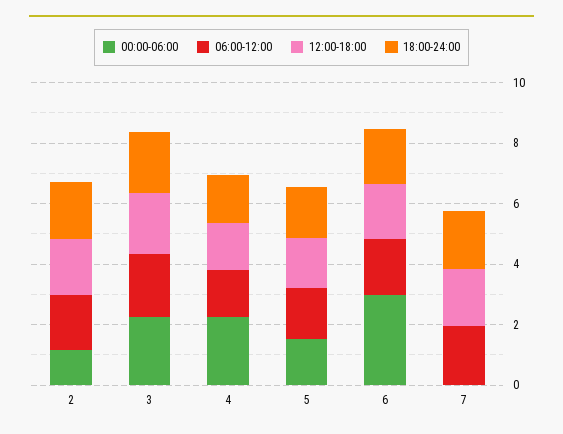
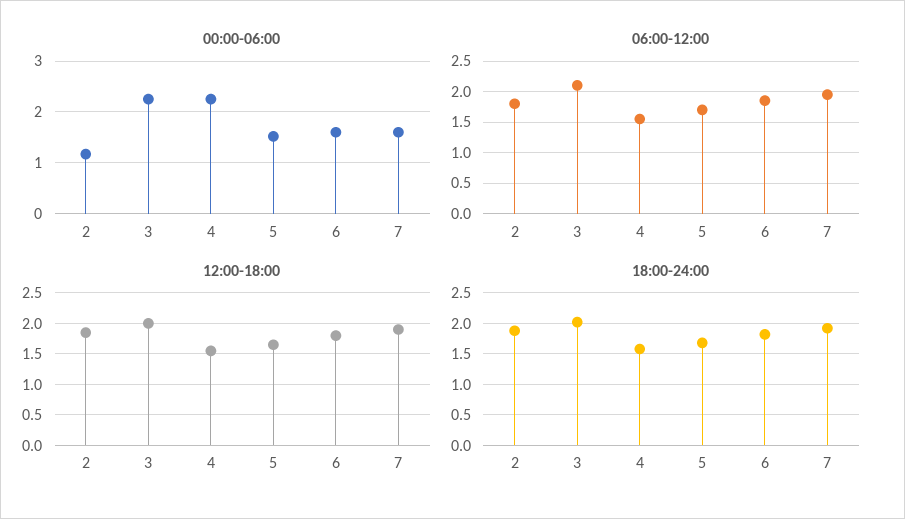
00:00-06:00, 6: 3 -> 1.6
00:00-06:00, 7: 0 -> 1.6

